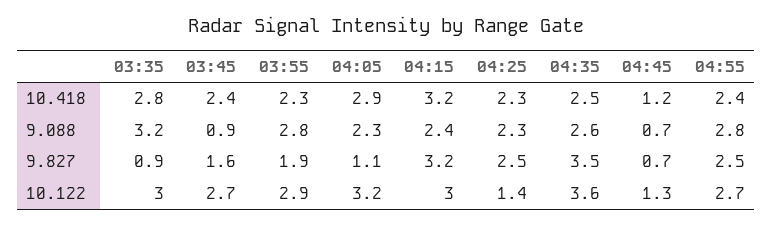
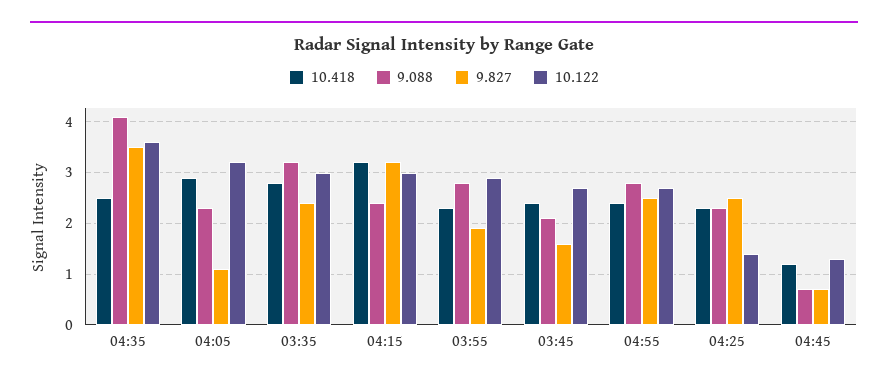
9.088, 03:45: 0.9 -> 2
9.088, 04:35: 2.6 -> 4
9.827, 03:35: 0.9 -> 2.5

